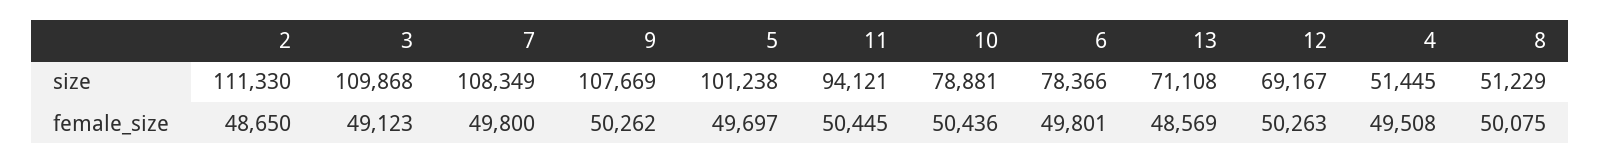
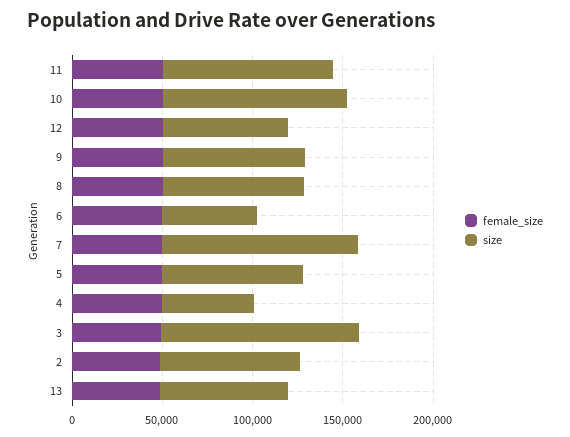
size, 2: 111330 -> 80000
size, 9: 107669 -> 80000
size, 5: 101238 -> 80000
size, 10: 78881 -> 100000
size, 6: 78366 -> 50000
size, 8: 51229 -> 80000

